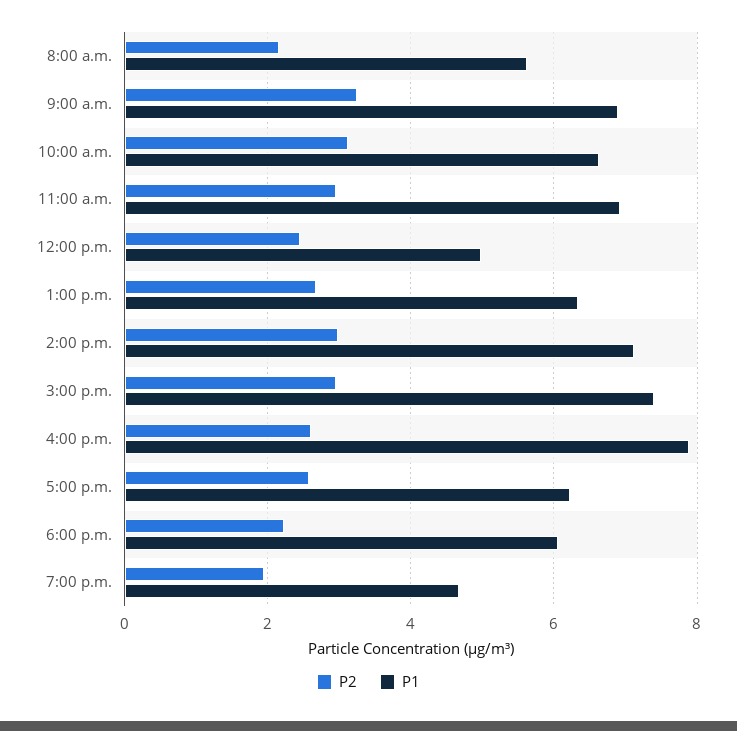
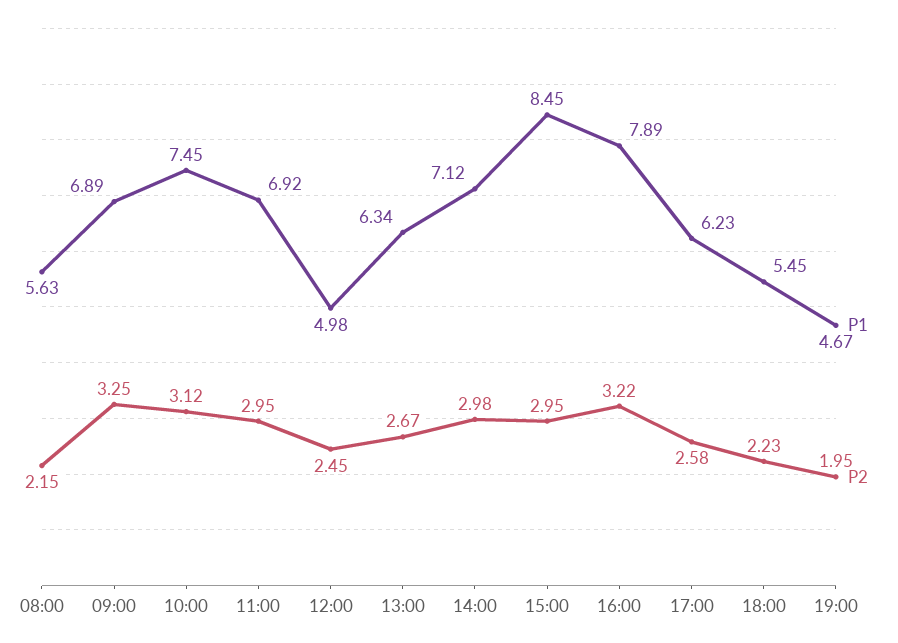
P1, 10:00 a.m.: 6.6 -> 7.45
P1, 3:00 p.m.: 7.4 -> 8.45
P2, 4:00 p.m.: 2.6 -> 3.22
P1, 6:00 p.m.: 6 -> 5.45

